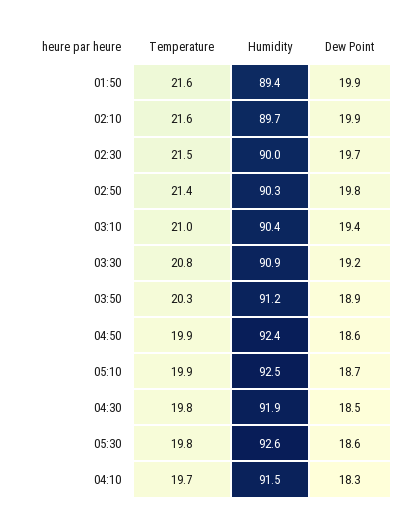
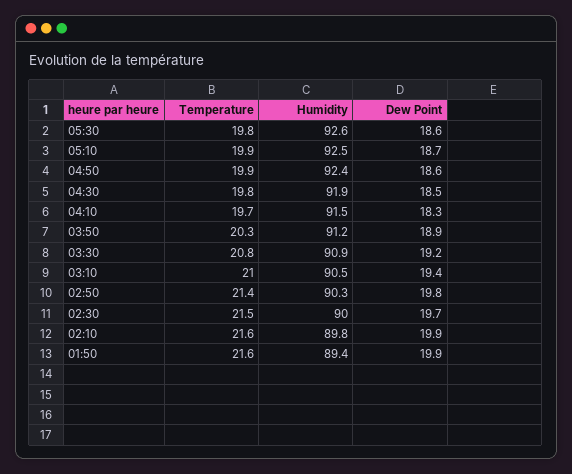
Humidity, 02:10: 89.7 -> 89.8
Humidity, 03:10: 90.4 -> 90.5

